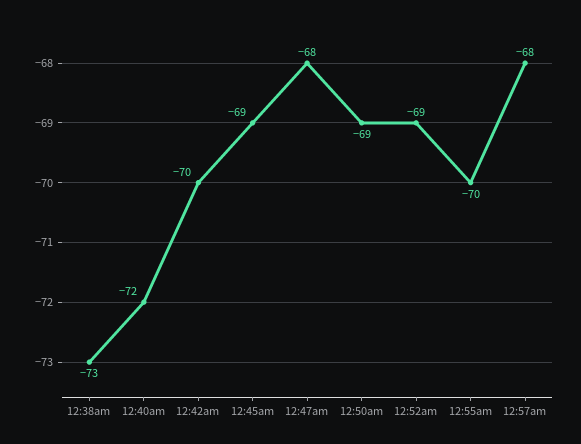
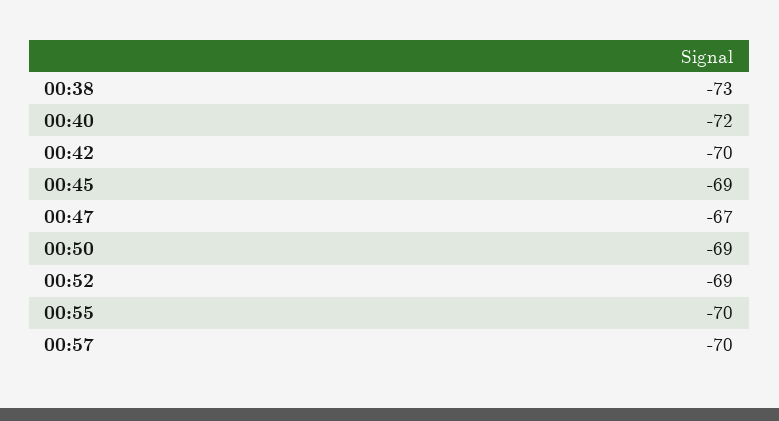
12:47am: -68 -> -67
12:57am: -68 -> -70

